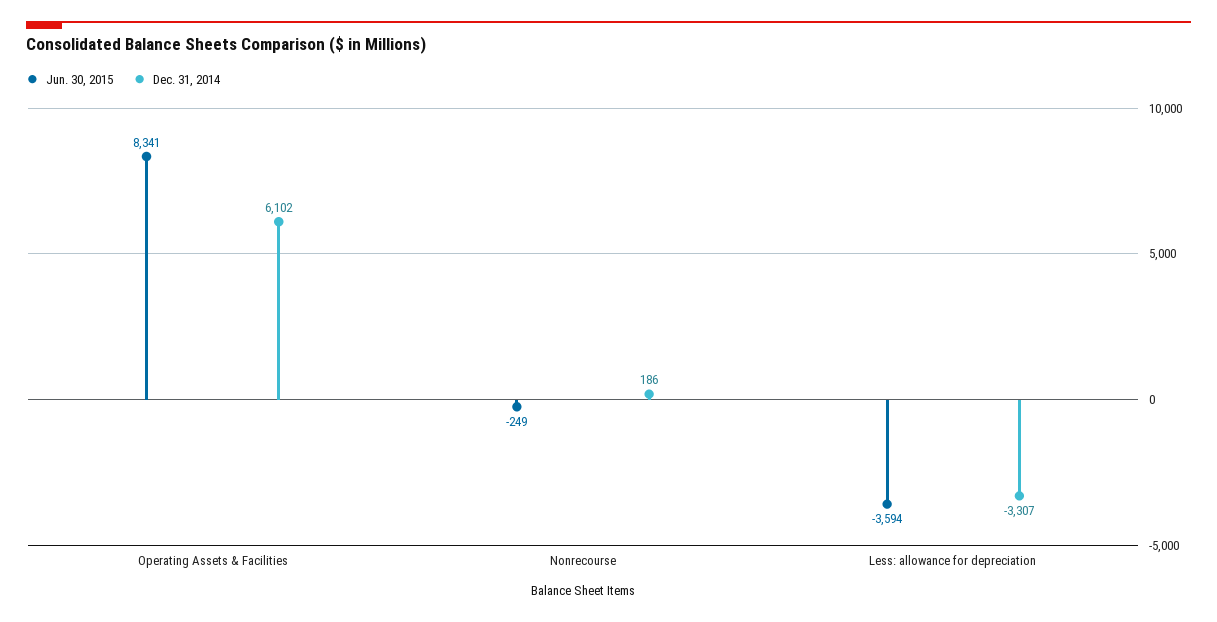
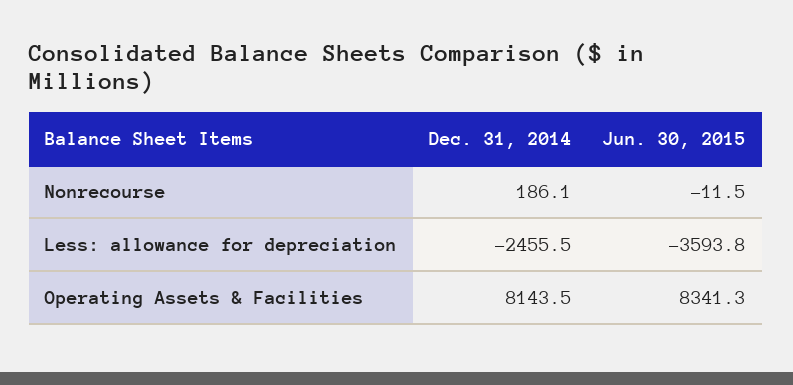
Dec. 31, 2014, Operating Assets & Facilities: 6102 -> 8143.5
Jun. 30, 2015, Nonrecourse: -249 -> -11.5
Dec. 31, 2014, Less: allowance for depreciation: -3307 -> -2455.5

